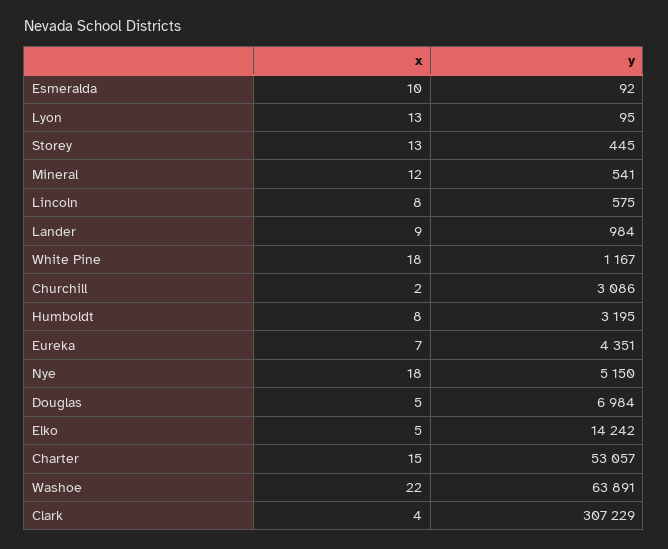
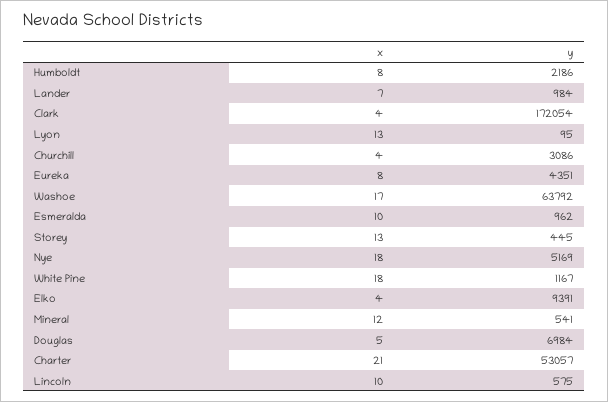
y, Esmeralda: 92 -> 962
x, Lincoln: 8 -> 10
x, Lander: 9 -> 7
x, Churchill: 2 -> 4
y, Humboldt: 3195 -> 2186
x, Eureka: 7 -> 8
y, Nye: 5150 -> 5169
x, Elko: 5 -> 4
y, Elko: 14242 -> 9391
x, Charter: 15 -> 21
x, Washoe: 22 -> 17
y, Washoe: 63891 -> 63792
y, Clark: 307229 -> 172054

